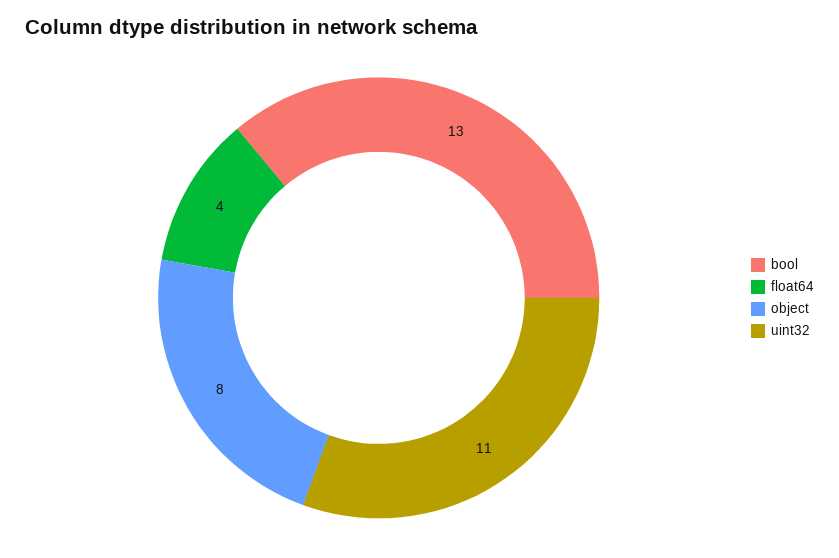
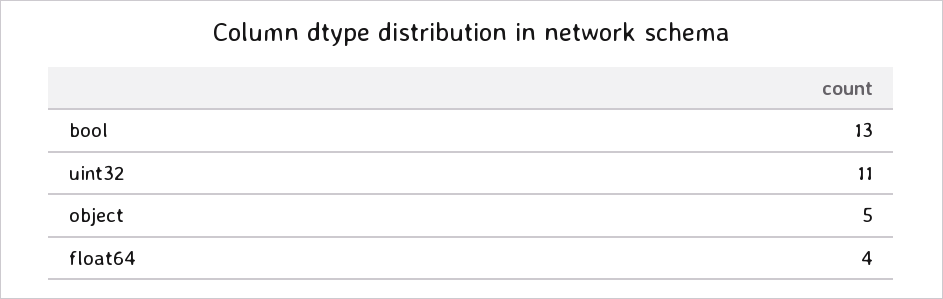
object: 8 -> 5

